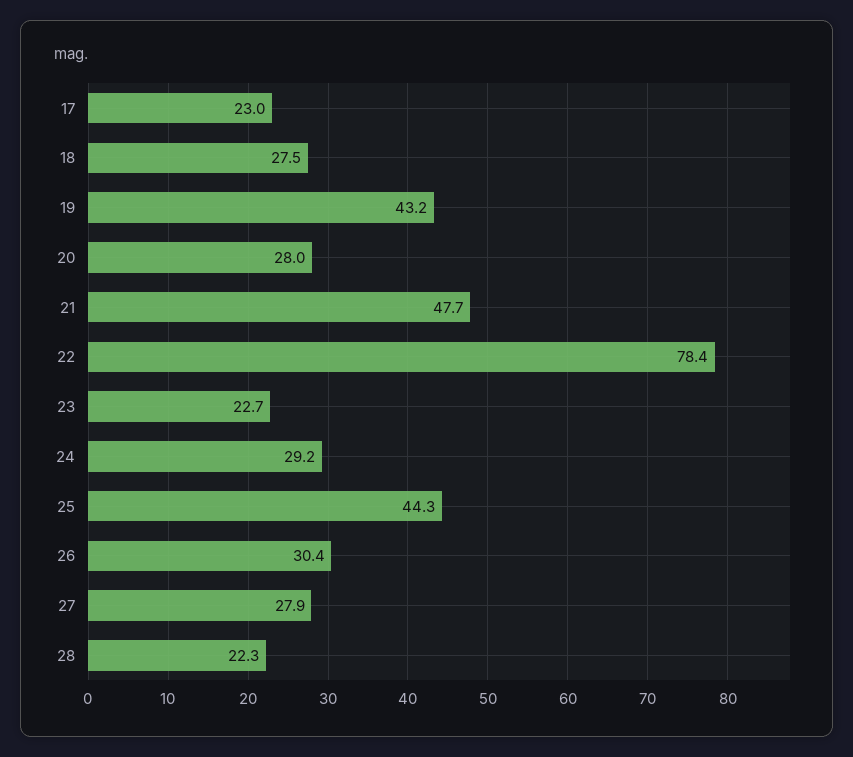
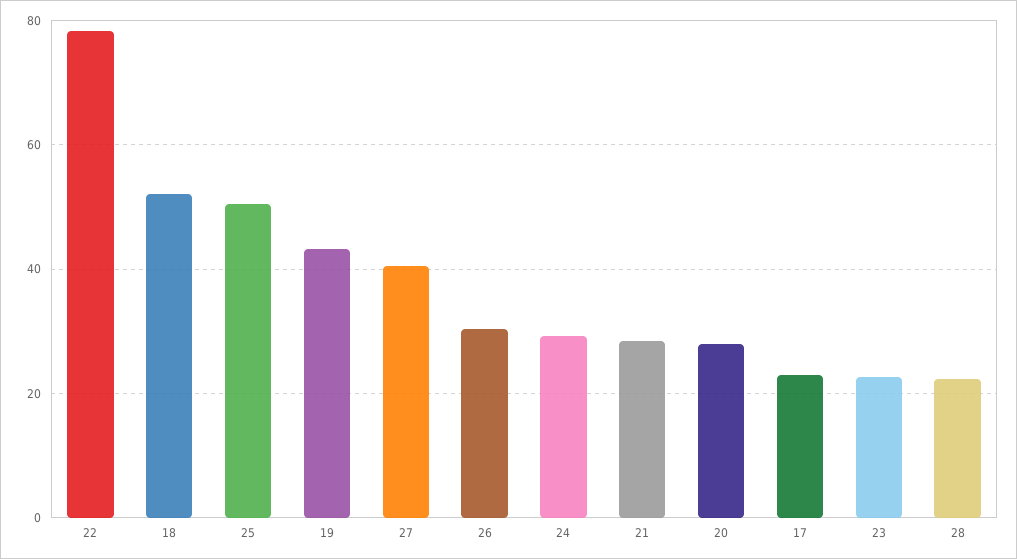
18: 27.5 -> 52
21: 47.7 -> 28
25: 44.3 -> 50
27: 27.9 -> 40

